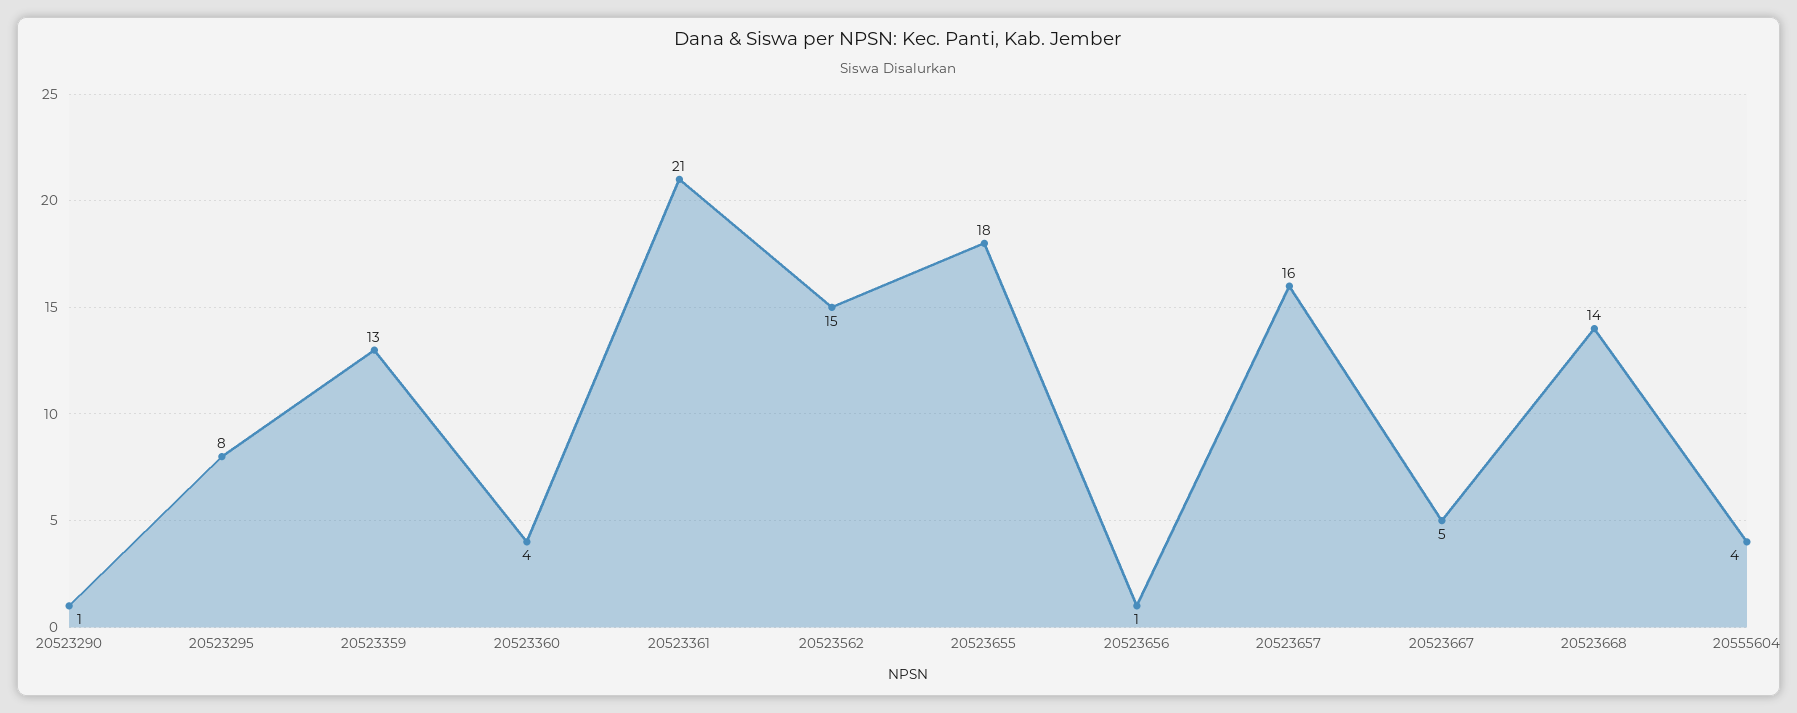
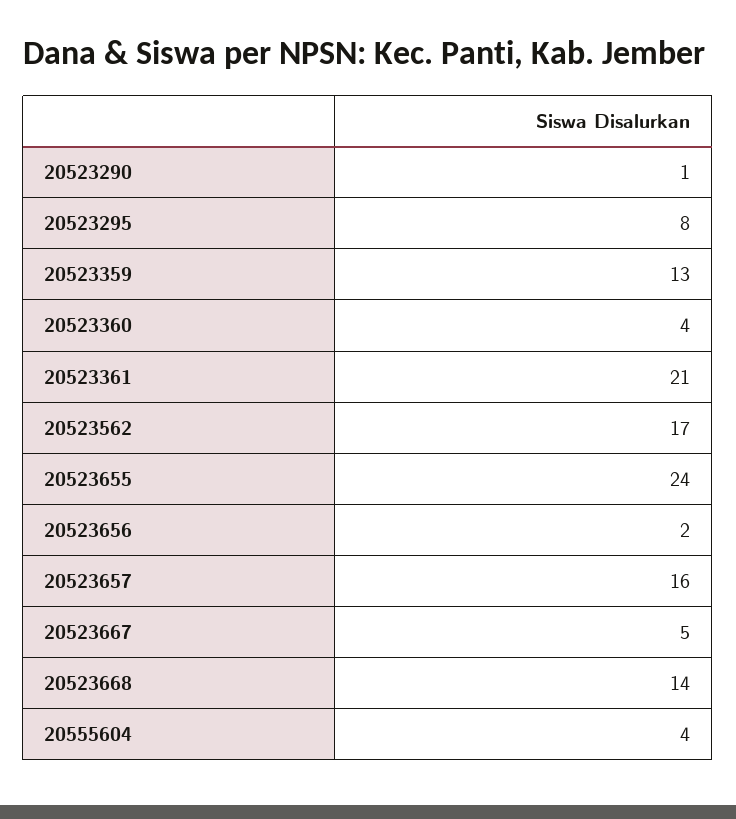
20523562: 15 -> 17
20523655: 18 -> 24
20523656: 1 -> 2

